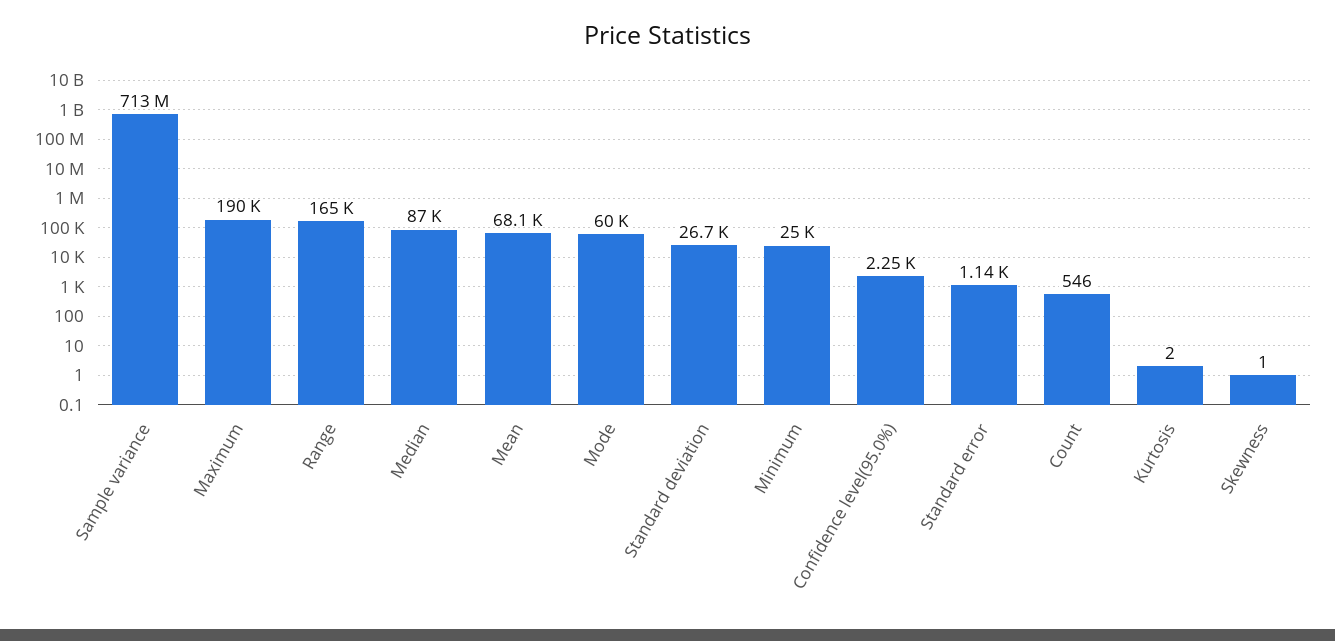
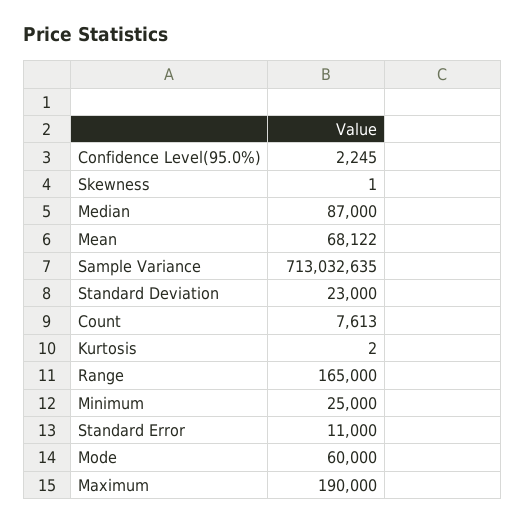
Standard deviation: 26700 -> 23000
Standard error: 1140 -> 11000
Count: 546 -> 7613

